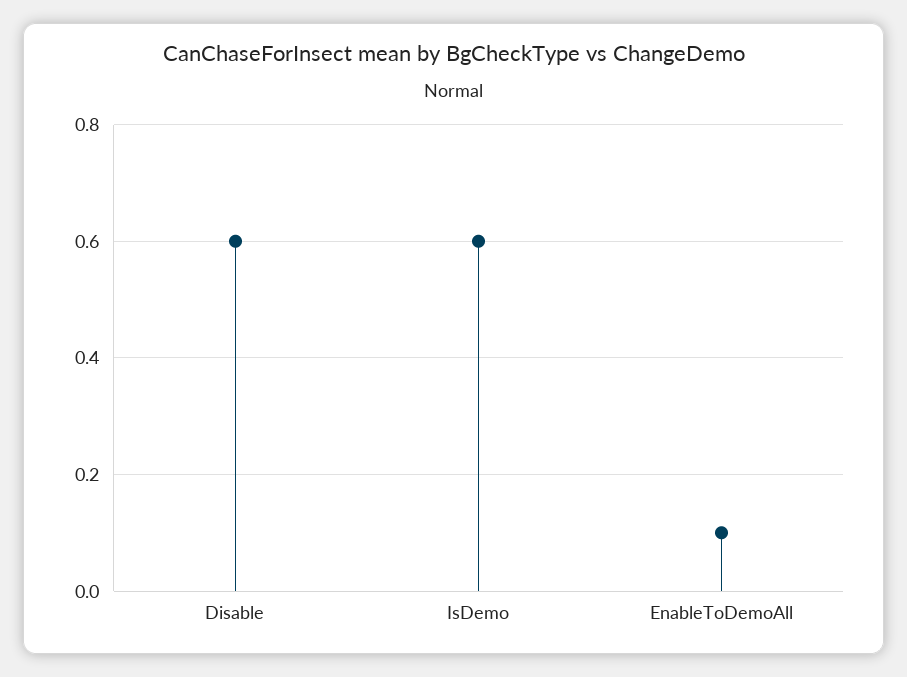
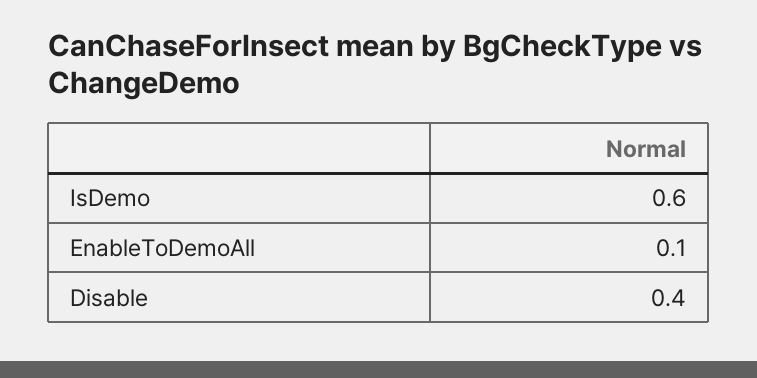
Disable: 0.6 -> 0.4

